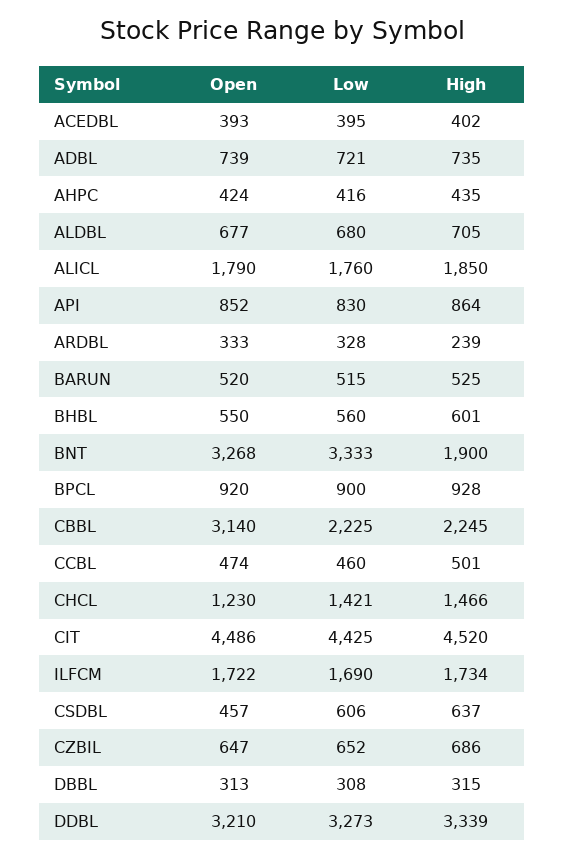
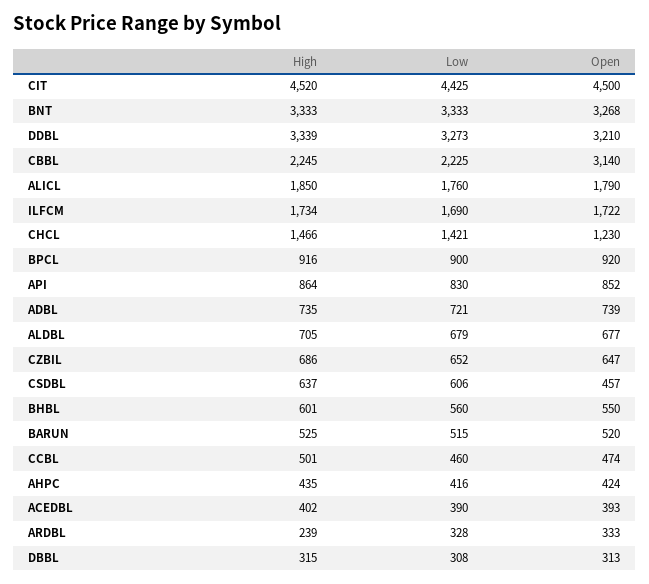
Low, ACEDBL: 395 -> 390
Low, ALDBL: 680 -> 679
High, BNT: 1900 -> 3333
High, BPCL: 928 -> 916
Open, CIT: 4486 -> 4500

